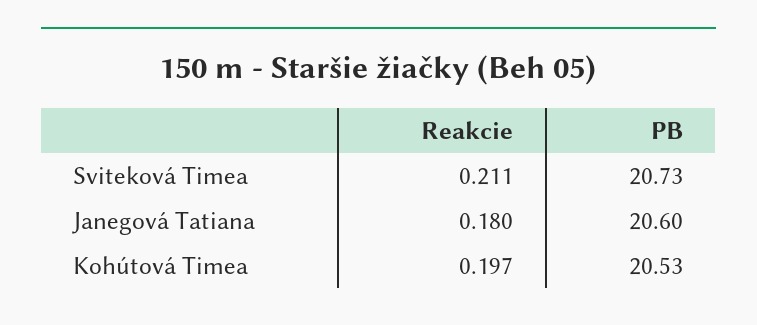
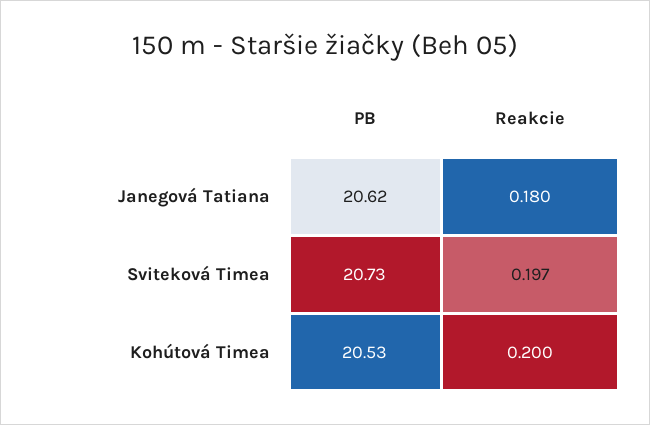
Reakcie, Sviteková Timea: 0.211 -> 0.197
PB, Janegová Tatiana: 20.6 -> 20.62
Reakcie, Kohútová Timea: 0.197 -> 0.2

